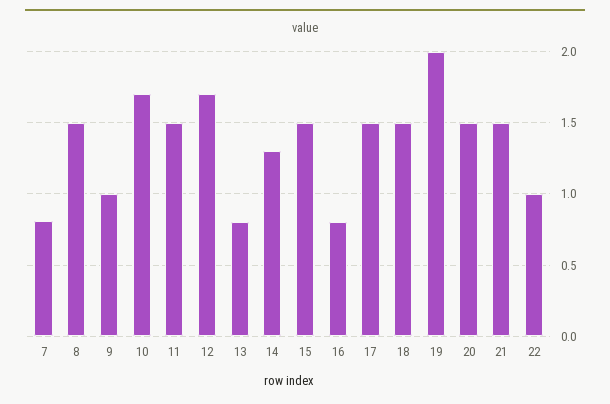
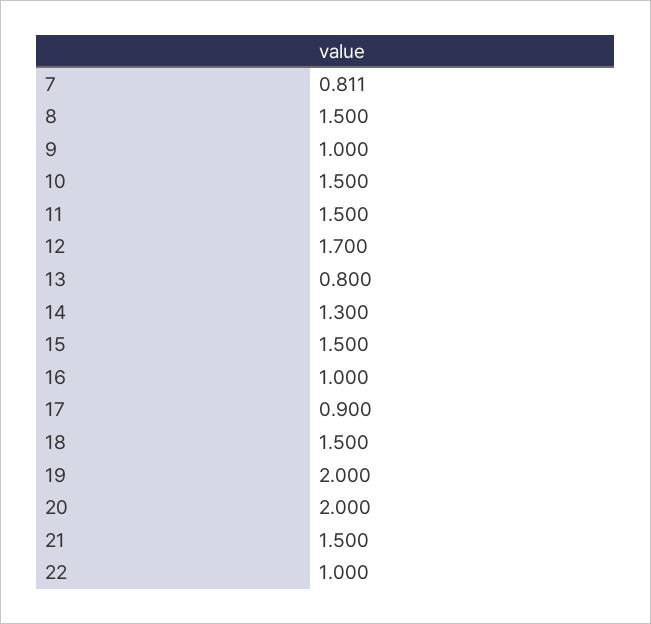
10: 1.7 -> 1.5
16: 0.8 -> 1
17: 1.5 -> 0.9
20: 1.5 -> 2

